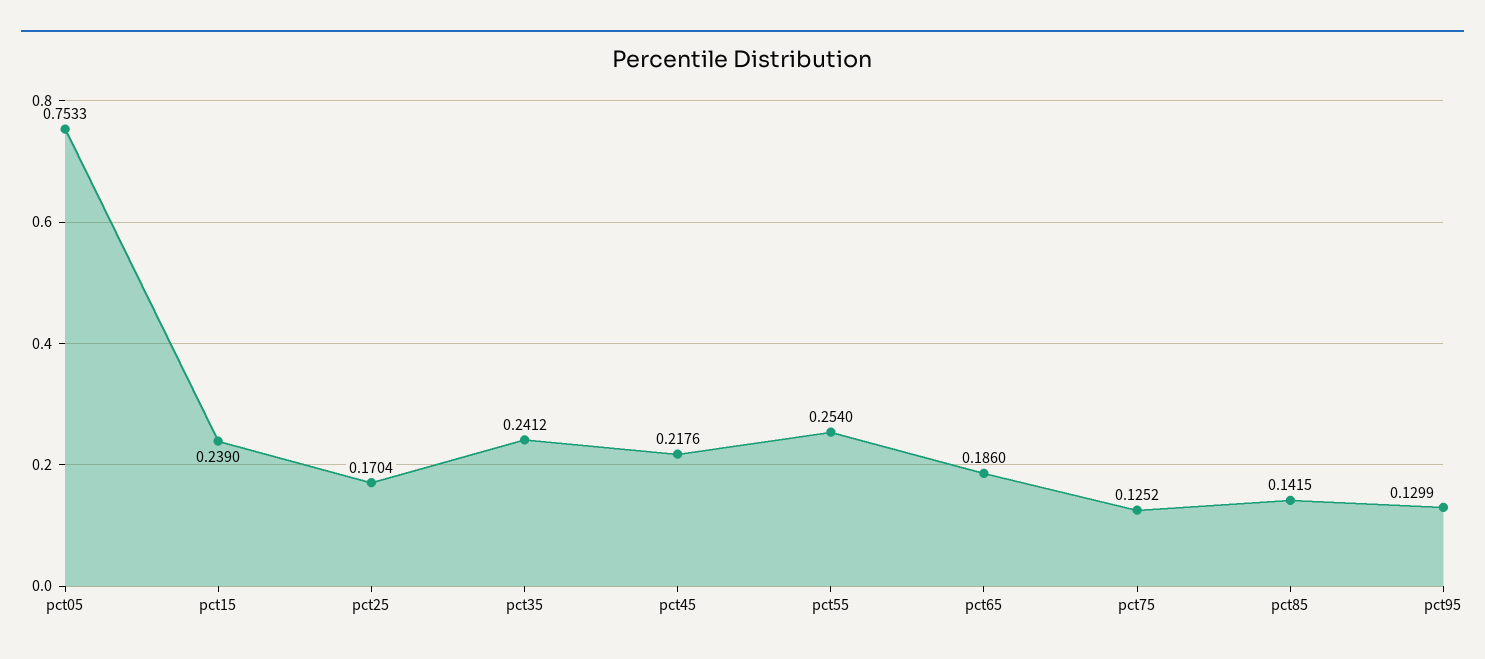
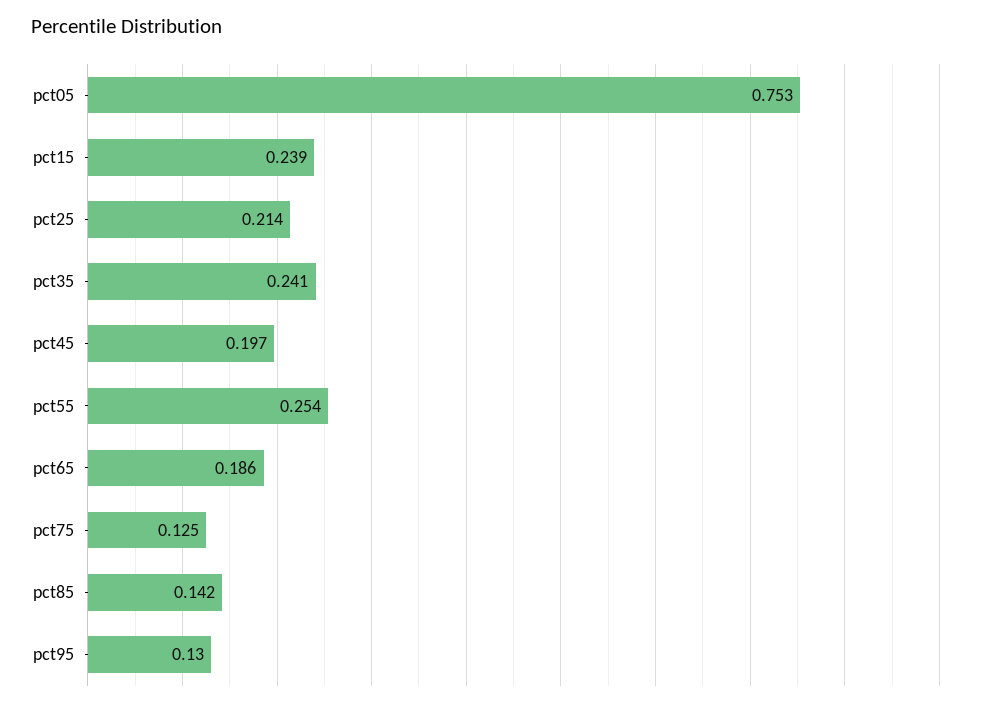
pct25: 0.1704 -> 0.214
pct45: 0.2176 -> 0.197

